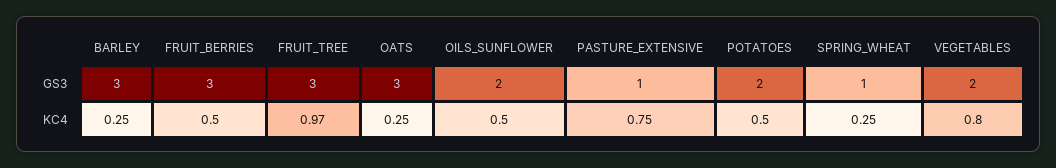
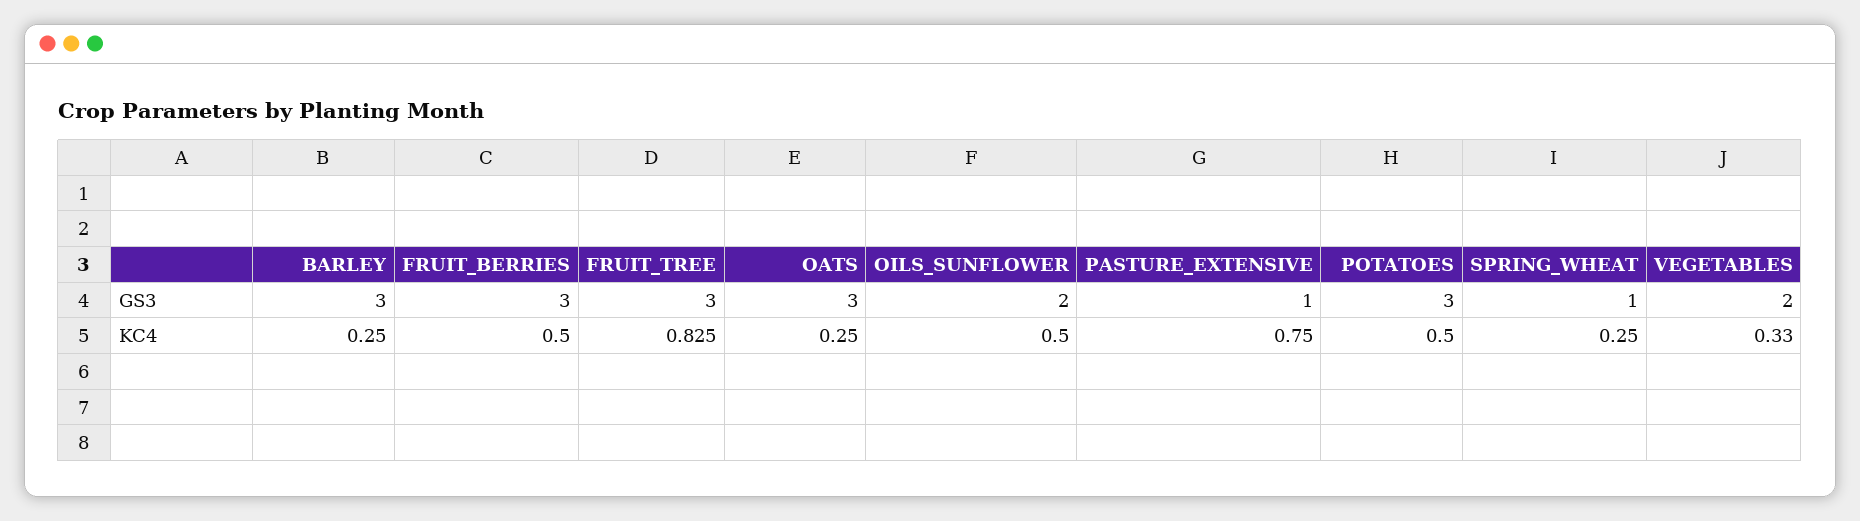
POTATOES, GS3: 2 -> 3
FRUIT_TREE, KC4: 0.97 -> 0.825
VEGETABLES, KC4: 0.8 -> 0.33

